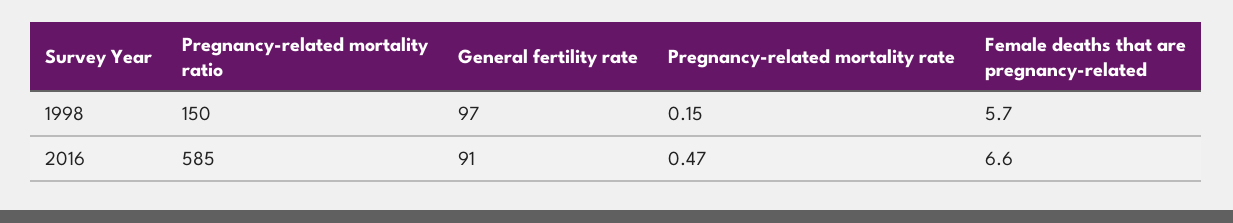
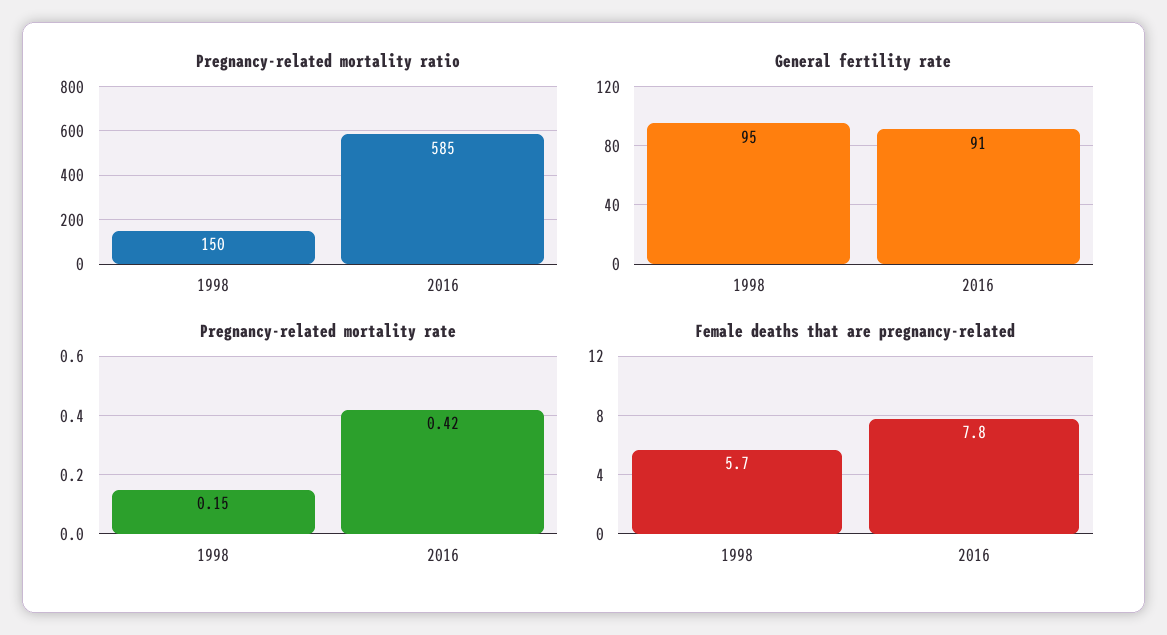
General fertility rate, 1998: 97 -> 95
Pregnancy-related mortality rate, 2016: 0.47 -> 0.42
Female deaths that are pregnancy-related, 2016: 6.6 -> 7.8

